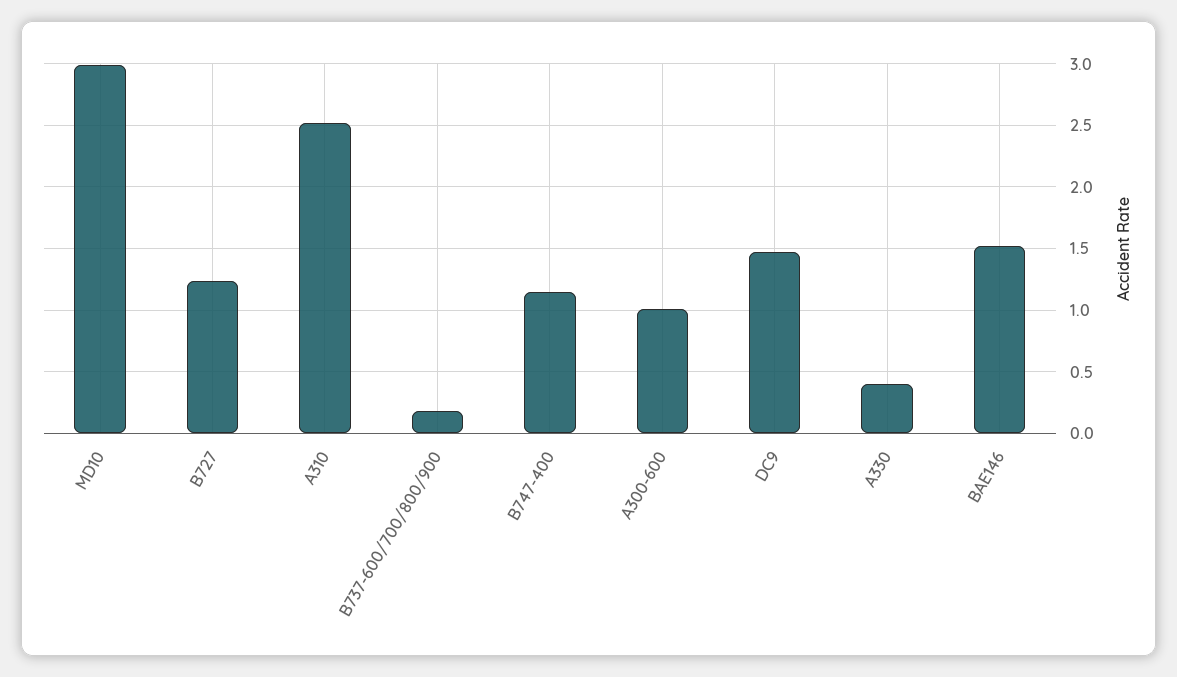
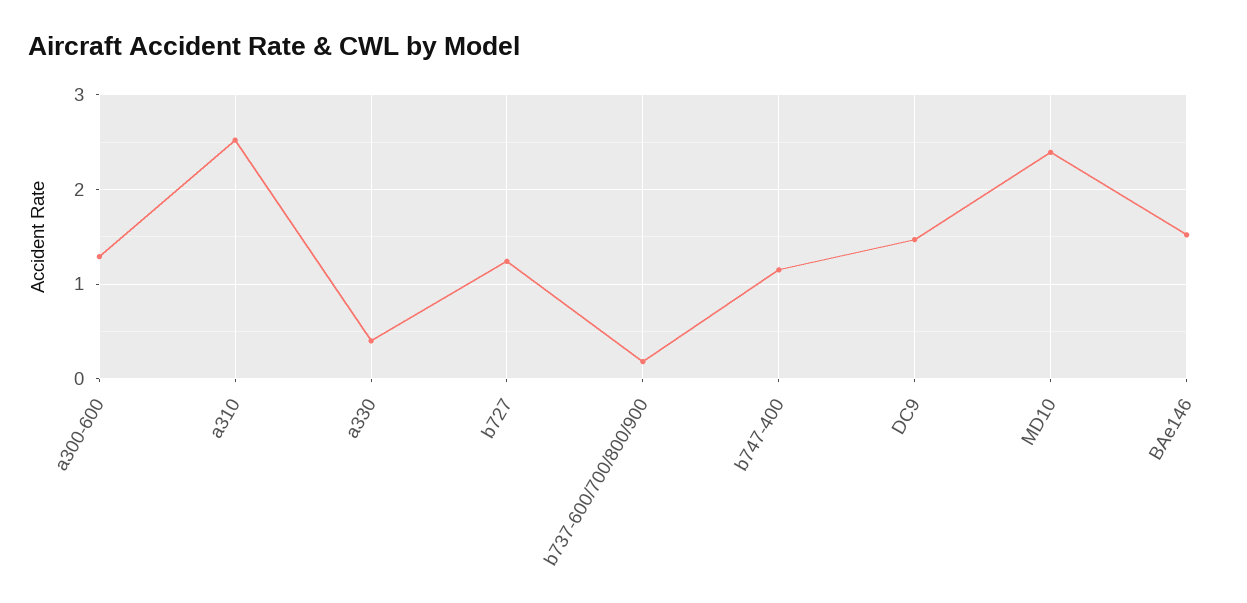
MD10: 3 -> 2.4
A300-600: 1 -> 1.3

